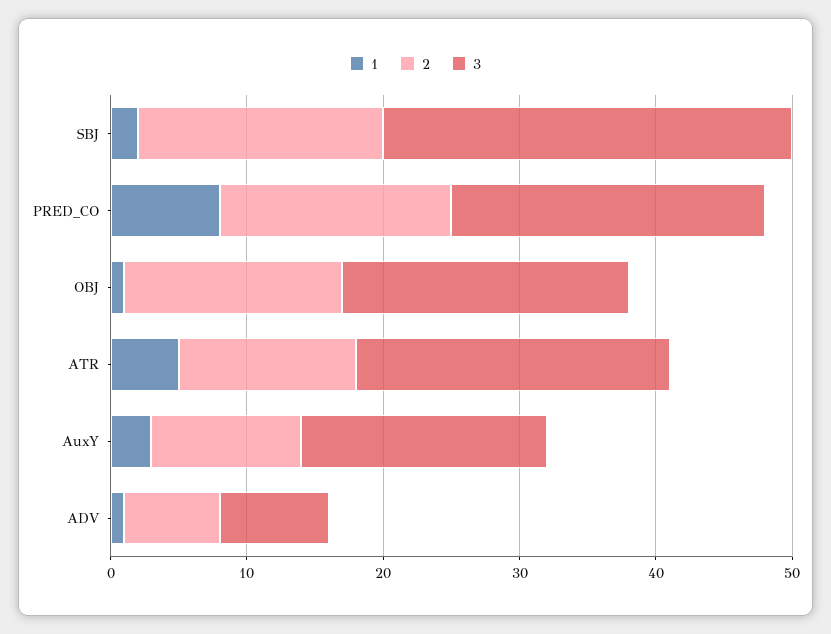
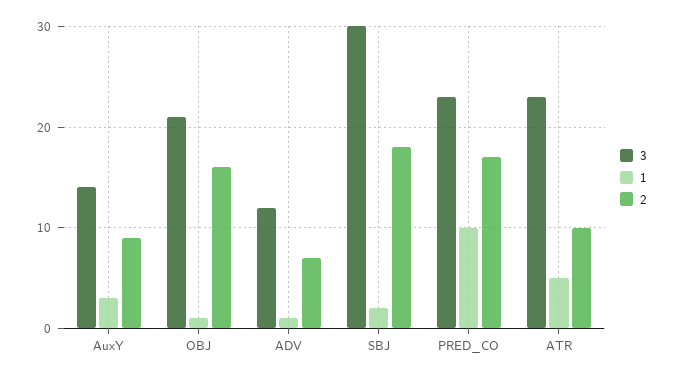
1, PRED_CO: 8 -> 10
2, ATR: 13 -> 10
2, AuxY: 11 -> 9
3, AuxY: 18 -> 14
3, ADV: 8 -> 12

